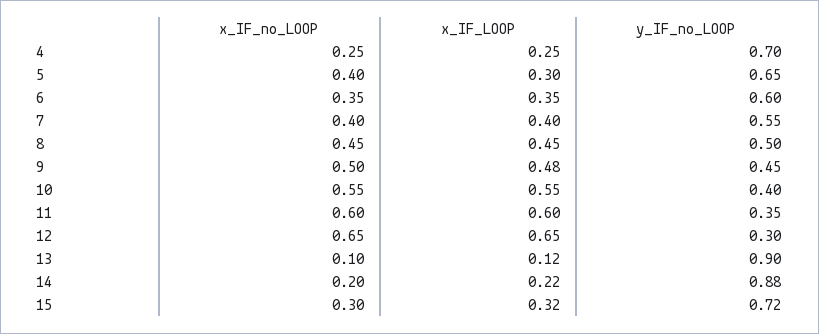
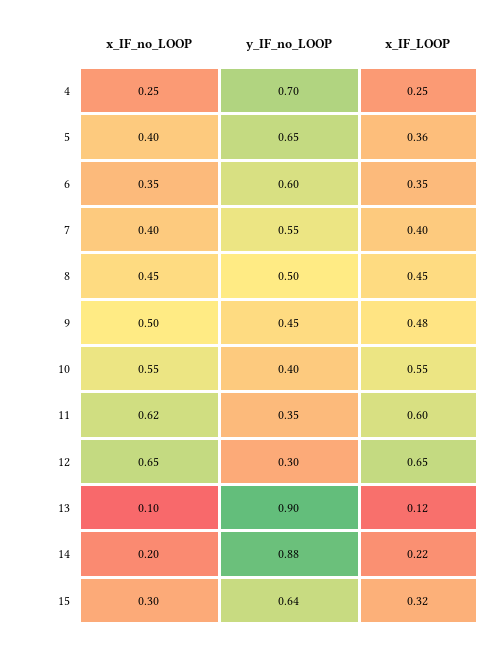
x_IF_LOOP, 5: 0.3 -> 0.36
x_IF_no_LOOP, 11: 0.6 -> 0.62
y_IF_no_LOOP, 15: 0.72 -> 0.64

